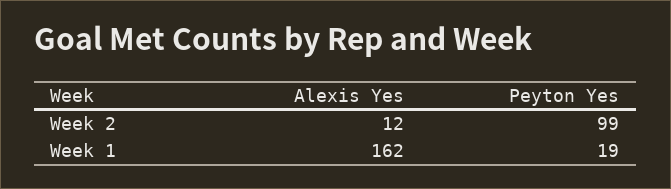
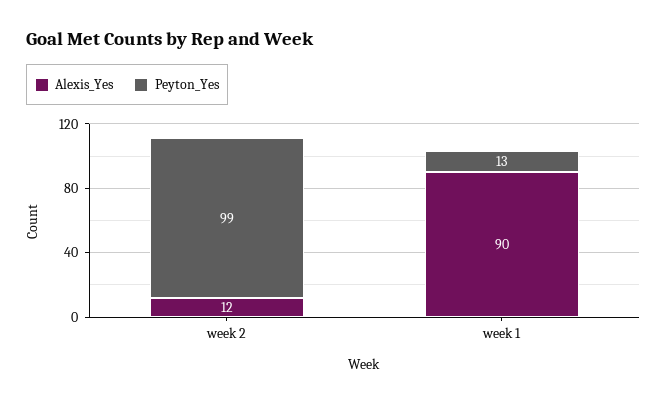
Alexis Yes, Week 1: 162 -> 90
Peyton Yes, Week 1: 19 -> 13

